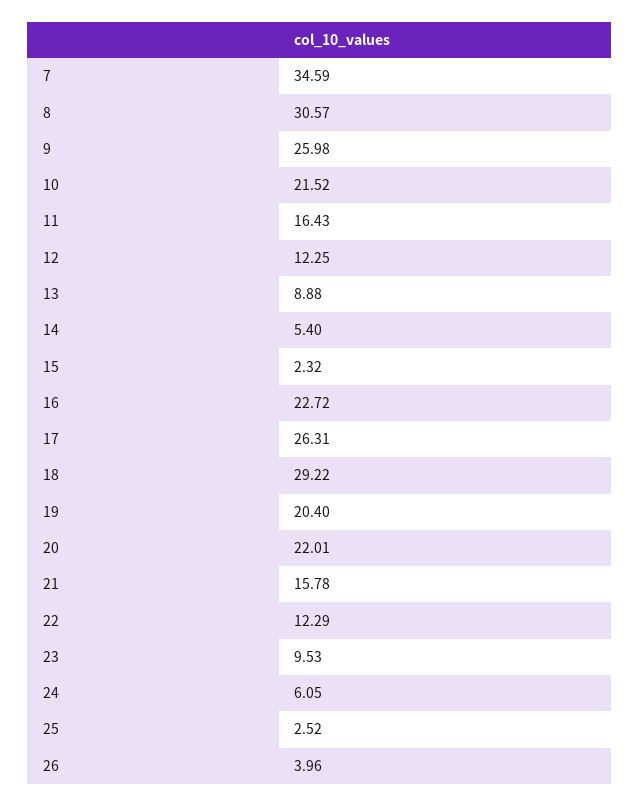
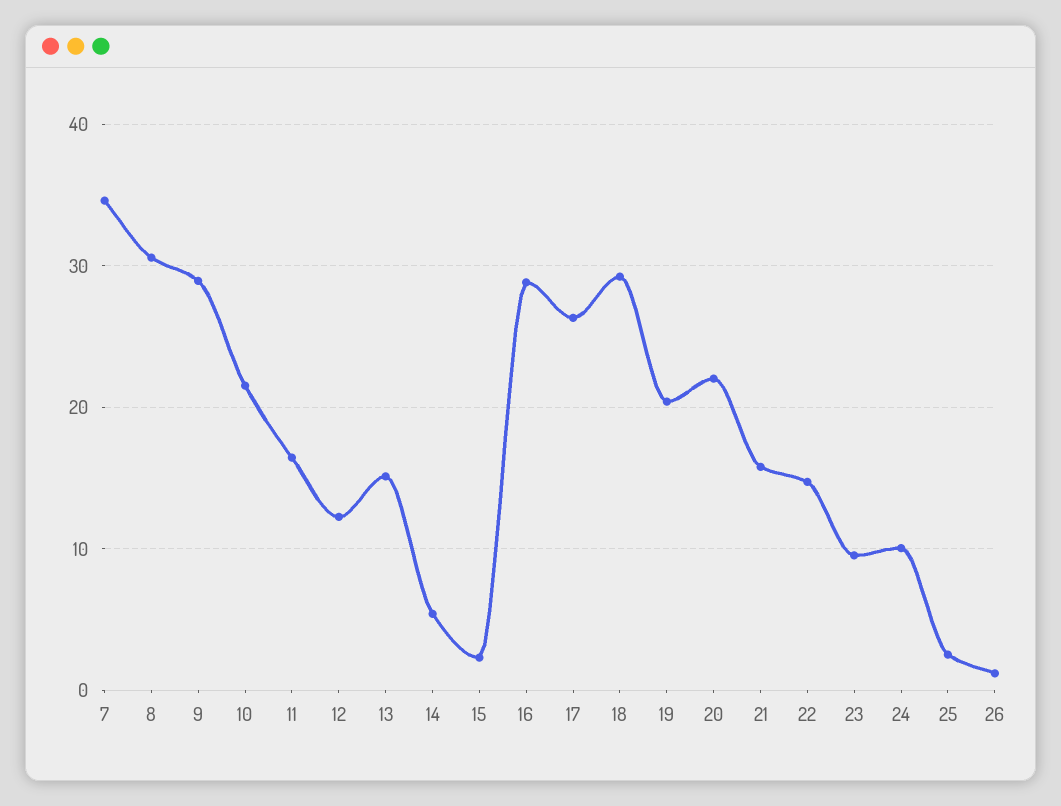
9: 25.98 -> 29
13: 8.88 -> 15
16: 22.72 -> 29
22: 12.29 -> 15
24: 6.05 -> 10
26: 3.96 -> 1

